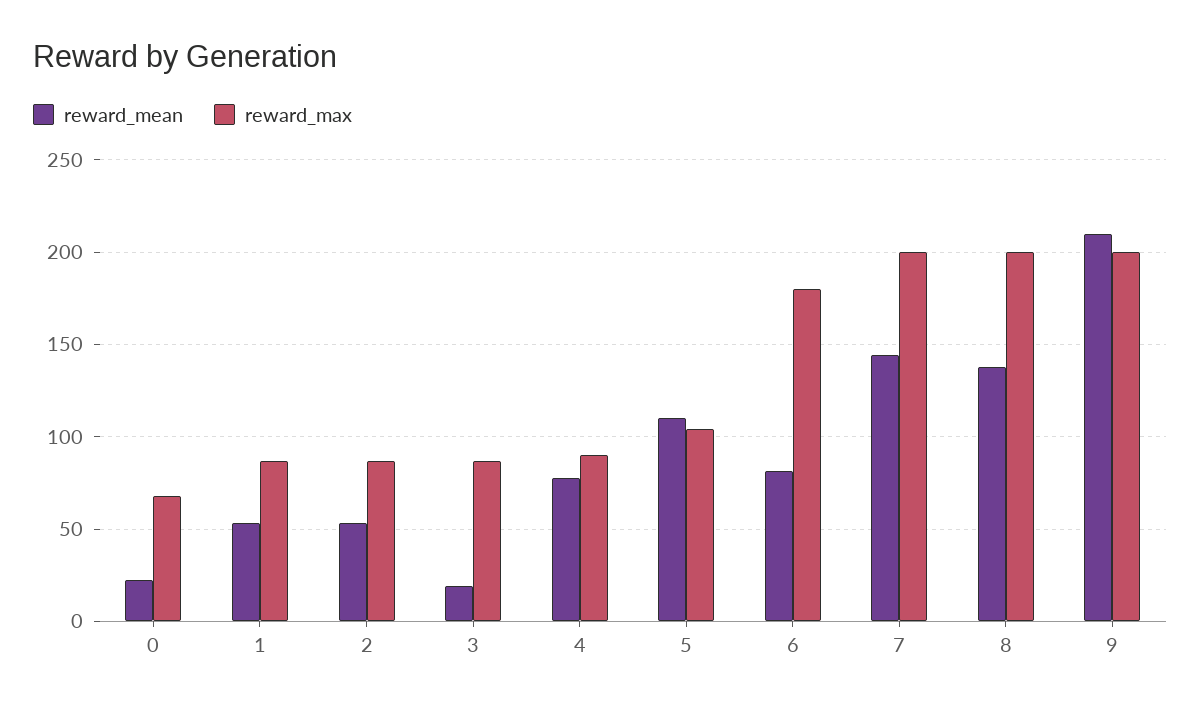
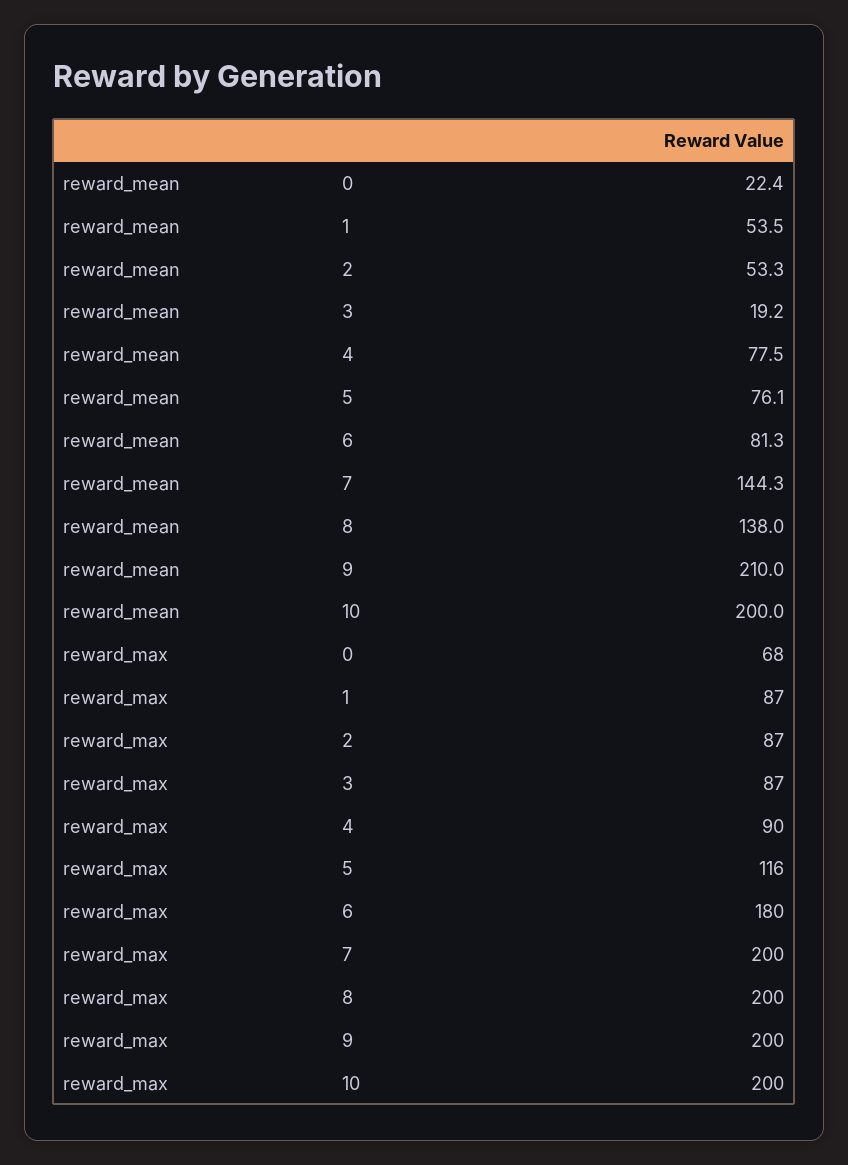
reward_mean, 5: 110 -> 76.1
reward_max, 5: 105 -> 116
reward_mean, 10: none -> 200
reward_max, 10: none -> 200

